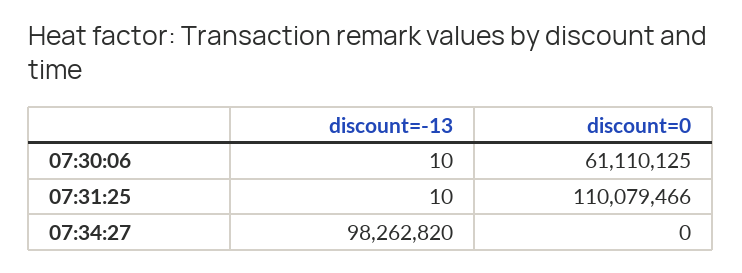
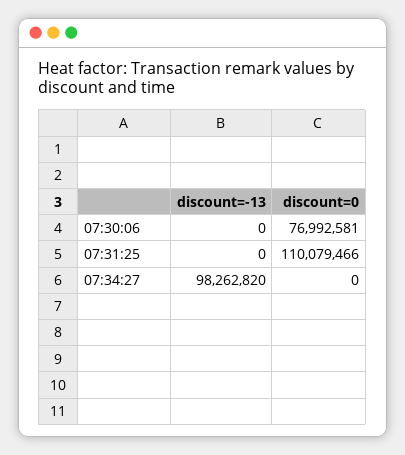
discount=-13, 07:30:06: 10 -> 0
discount=0, 07:30:06: 61110125 -> 76992581
discount=-13, 07:31:25: 10 -> 0

